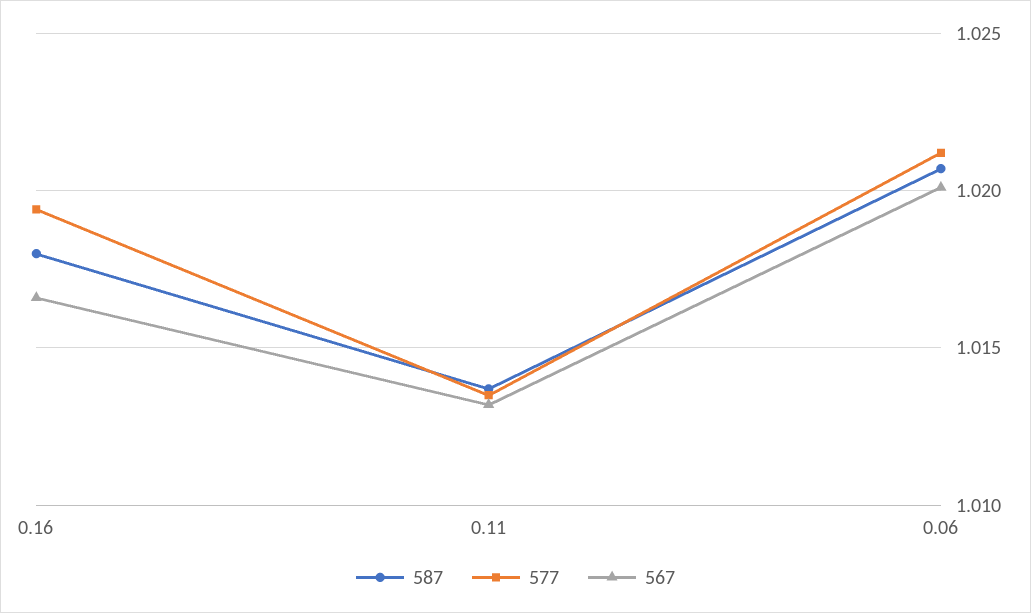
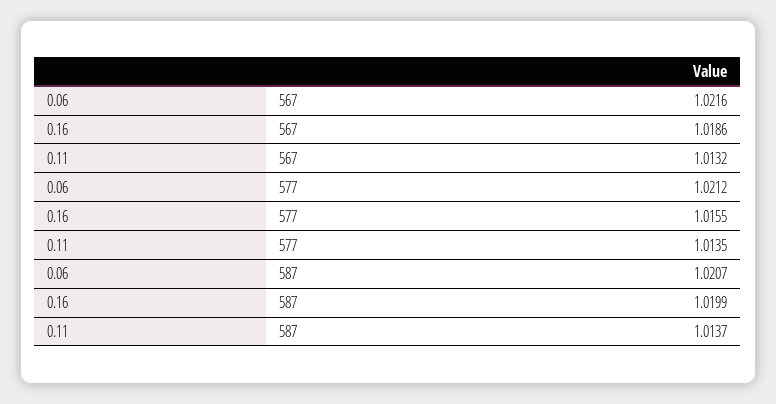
587, 0.16: 1.018 -> 1.0199
577, 0.16: 1.0195 -> 1.0155
567, 0.16: 1.0165 -> 1.0186
567, 0.06: 1.02 -> 1.0216

